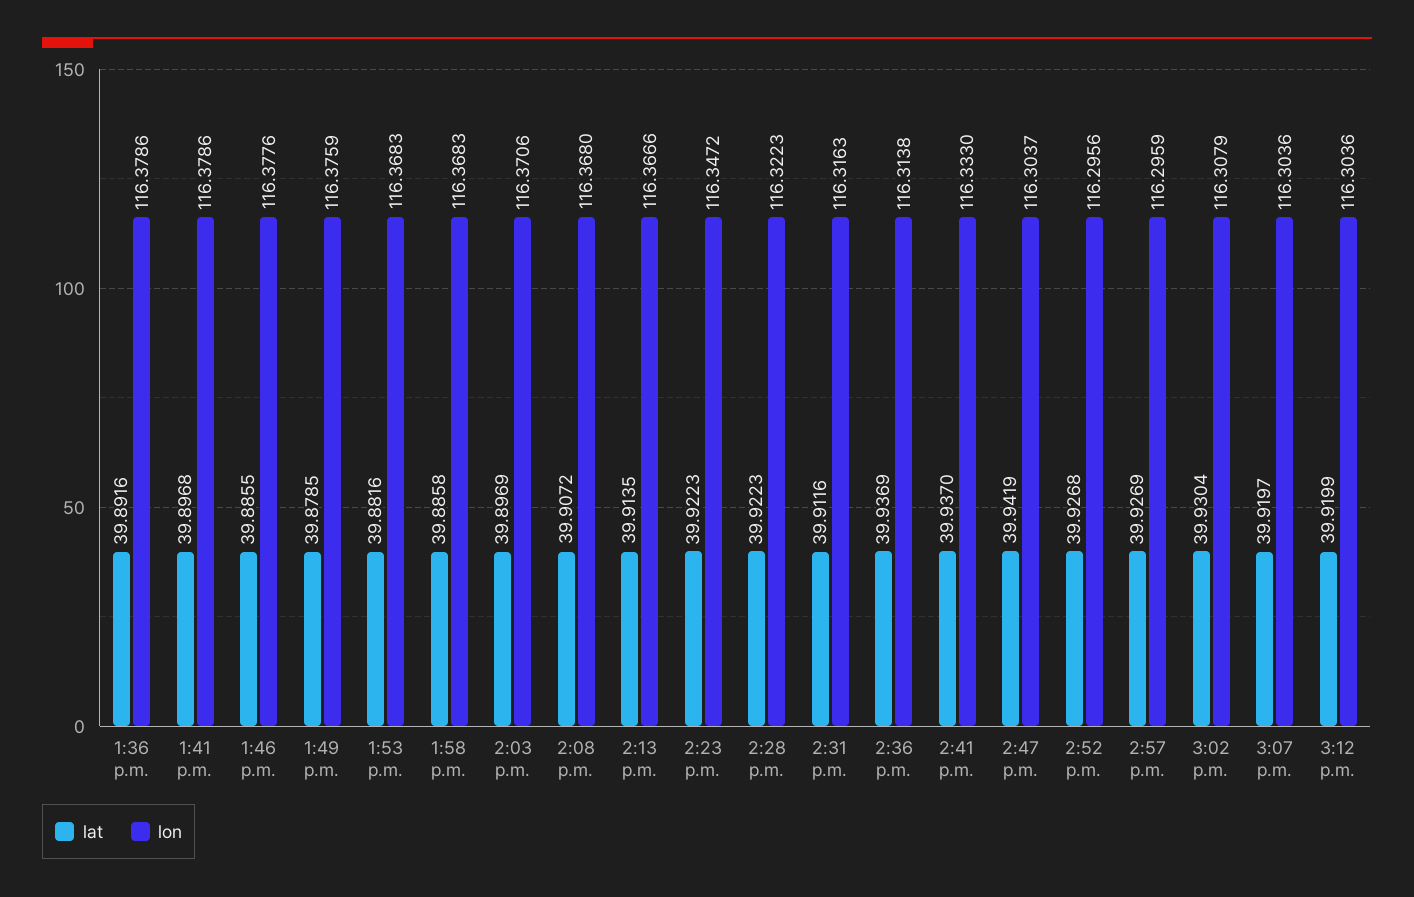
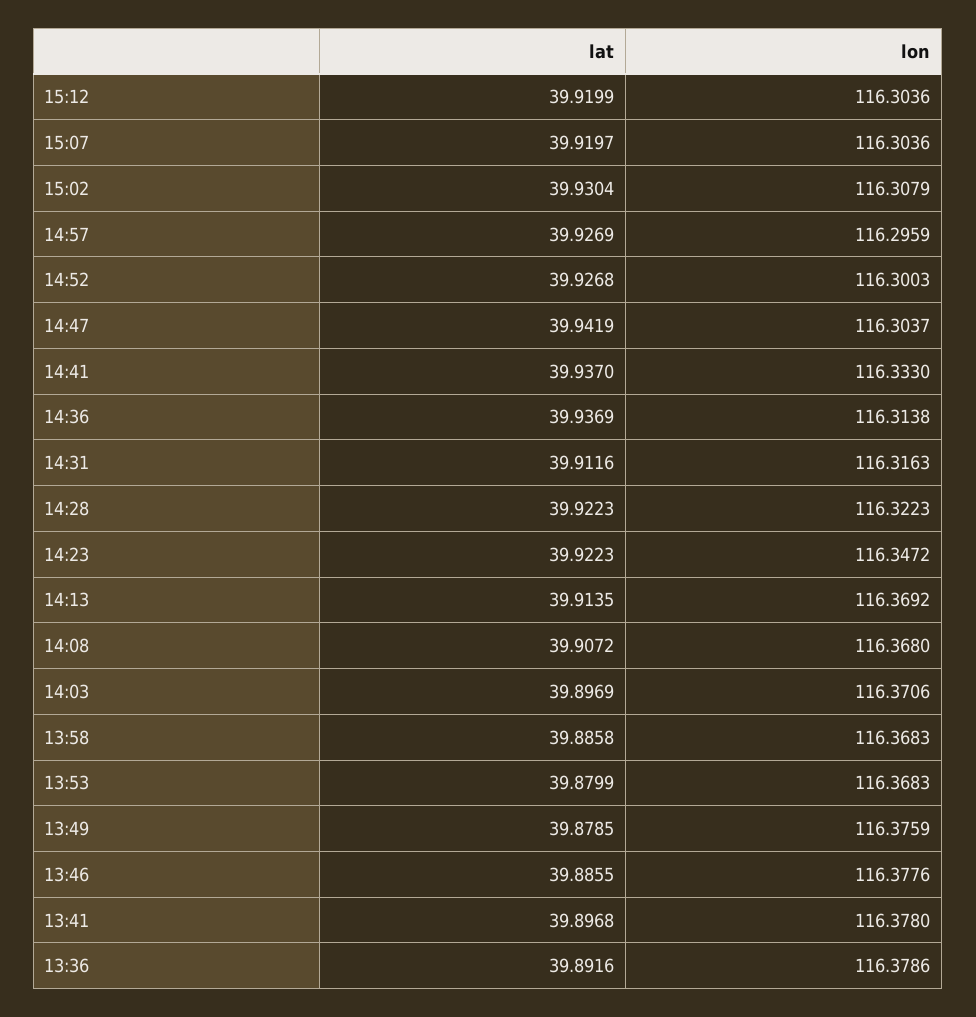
lon, 1:41 p.m.: 116.3786 -> 116.378
lat, 1:53 p.m.: 39.8816 -> 39.8799
lon, 2:13 p.m.: 116.3666 -> 116.3692
lon, 2:52 p.m.: 116.2956 -> 116.3003

